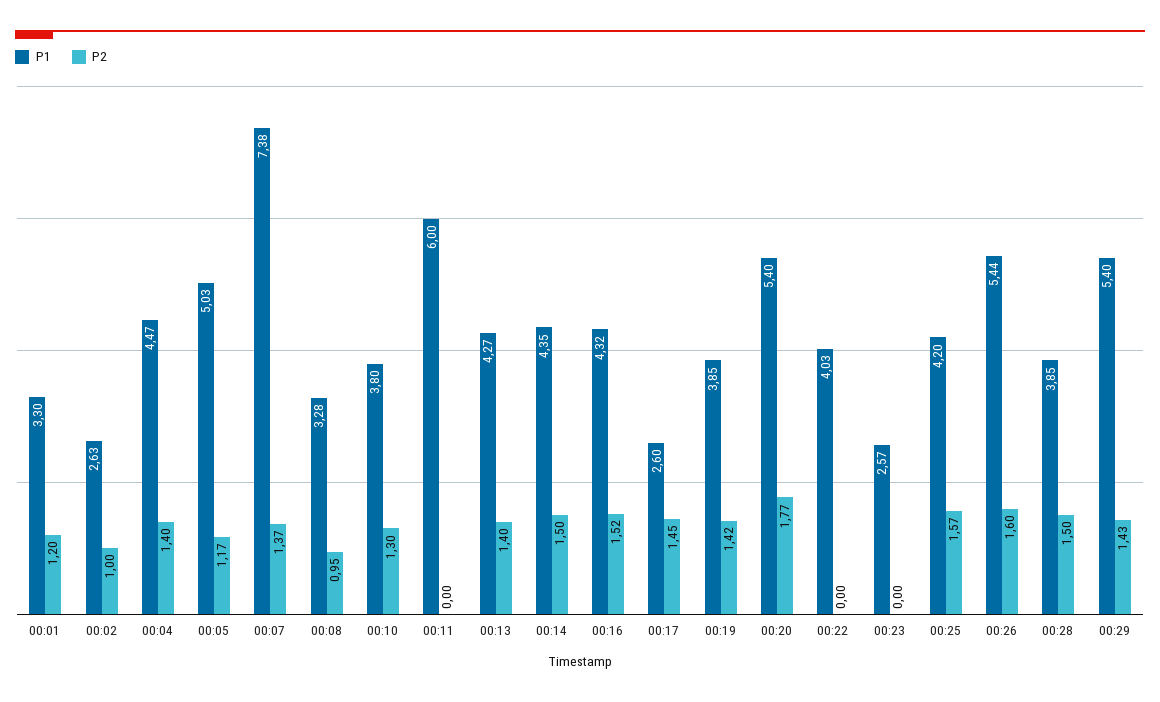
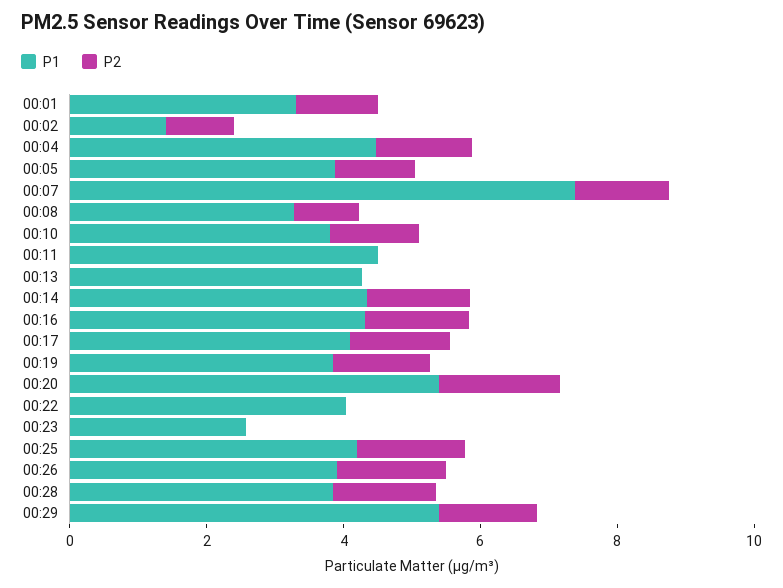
P1, 00:02: 2.63 -> 1.5
P1, 00:05: 5.03 -> 4
P1, 00:11: 6 -> 4.5
P2, 00:13: 1.4 -> 0
P1, 00:17: 2.6 -> 4
P1, 00:26: 5.44 -> 4

